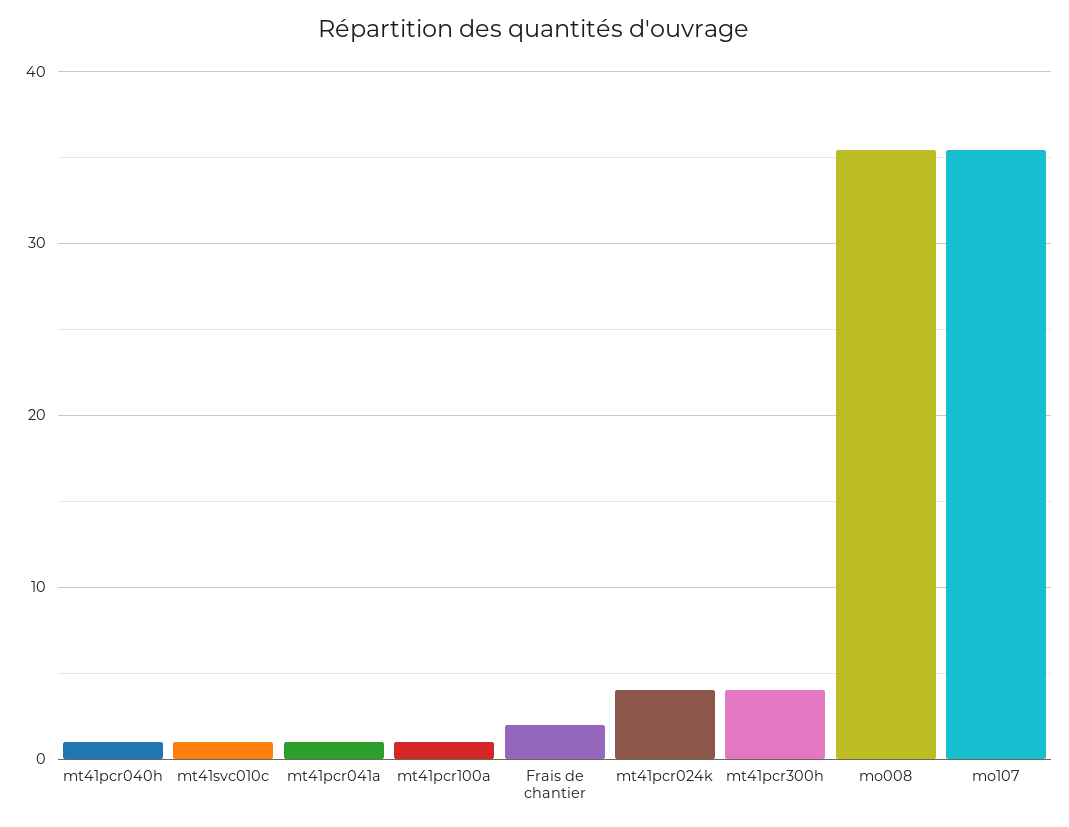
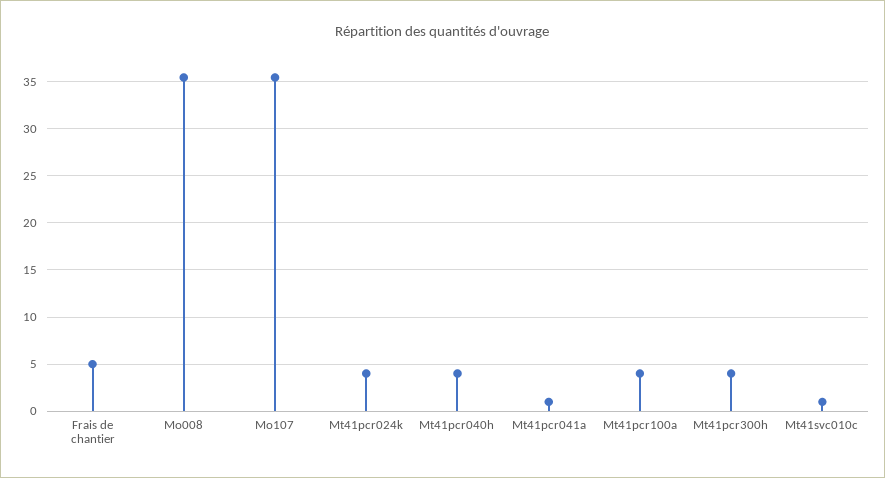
mt41pcr040h: 1 -> 4
mt41pcr100a: 1 -> 4
Frais de chantier: 2 -> 5

